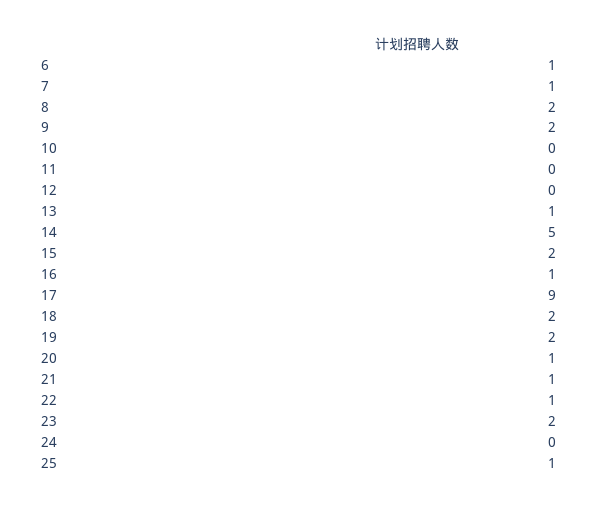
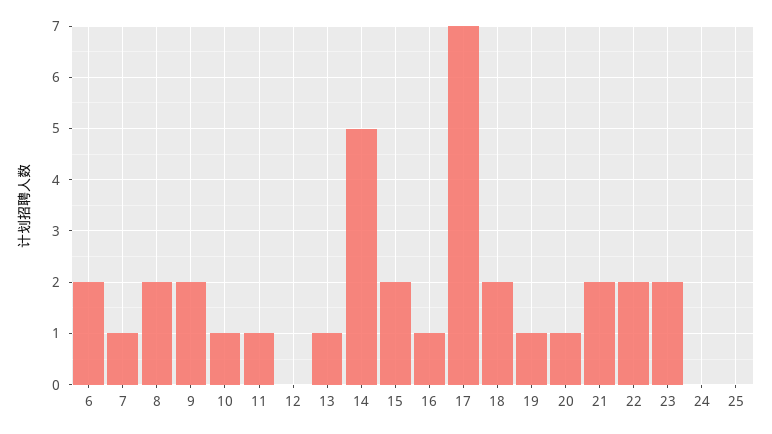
6: 1 -> 2
10: 0 -> 1
11: 0 -> 1
17: 9 -> 7
19: 2 -> 1
21: 1 -> 2
22: 1 -> 2
25: 1 -> 0

